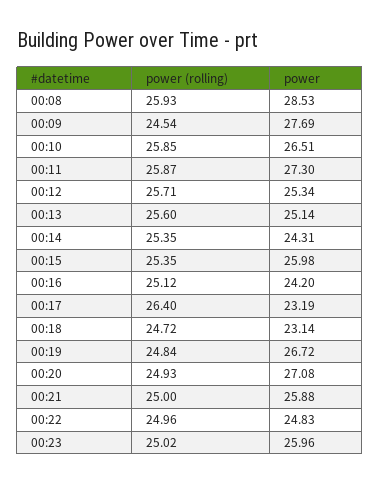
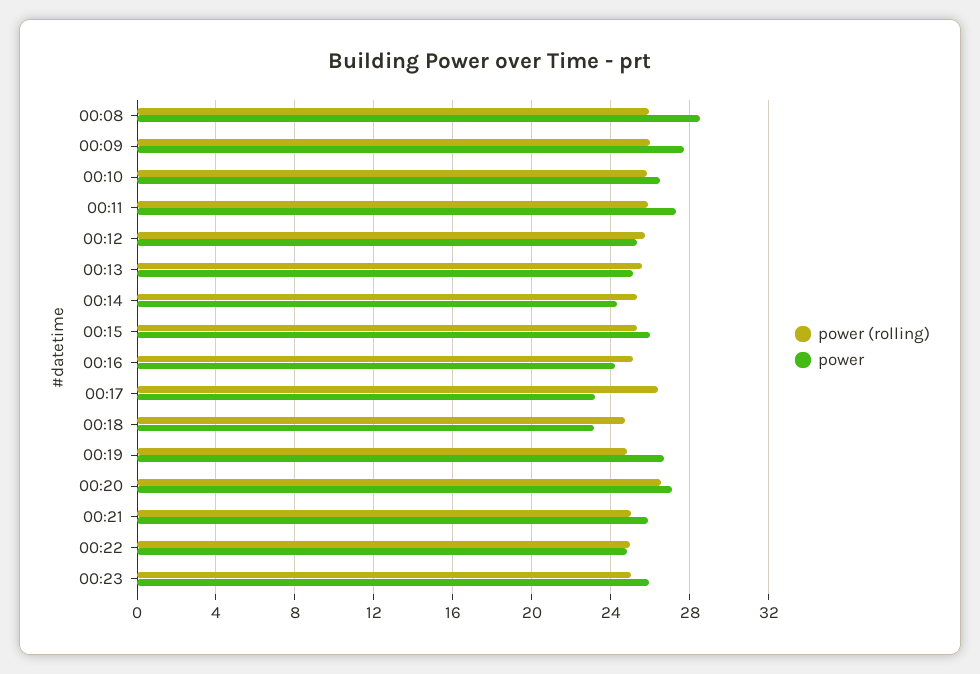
power (rolling), 00:09: 24.54 -> 26
power (rolling), 00:20: 24.93 -> 26.5

